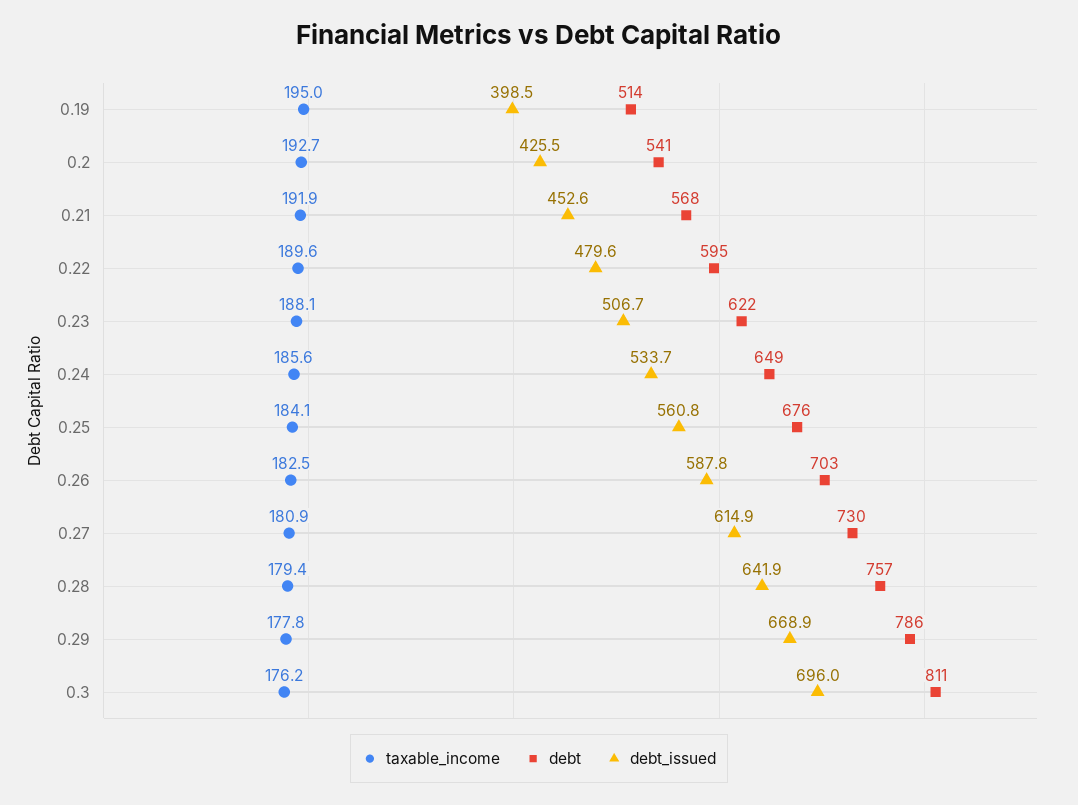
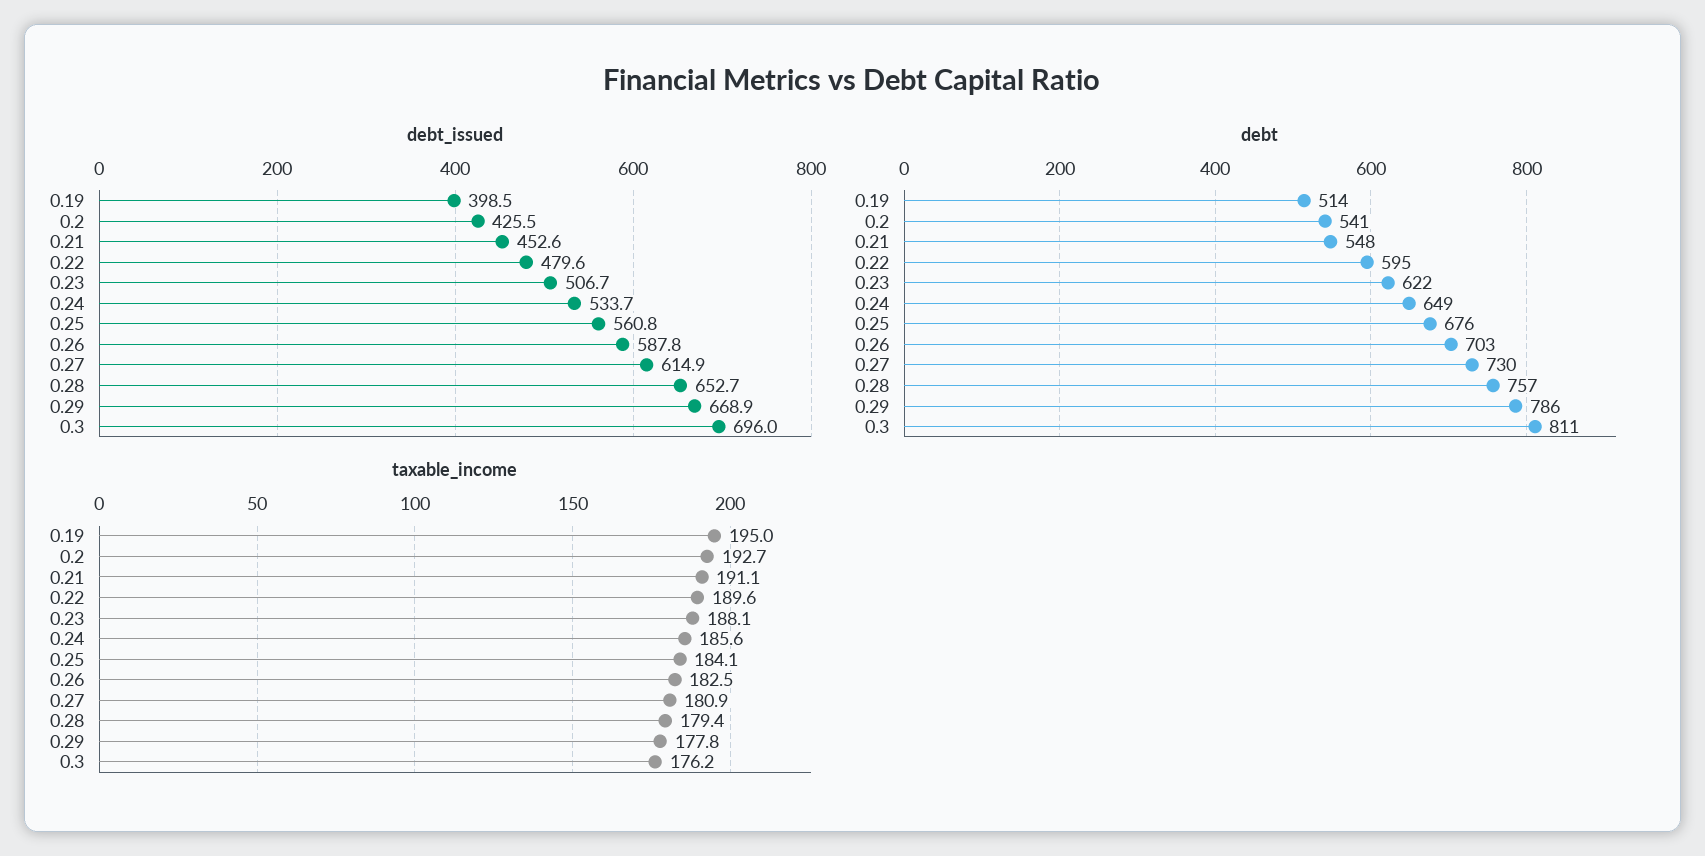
taxable_income, 0.21: 191.9 -> 191.1
debt, 0.21: 568 -> 548
debt_issued, 0.28: 641.9 -> 652.7

